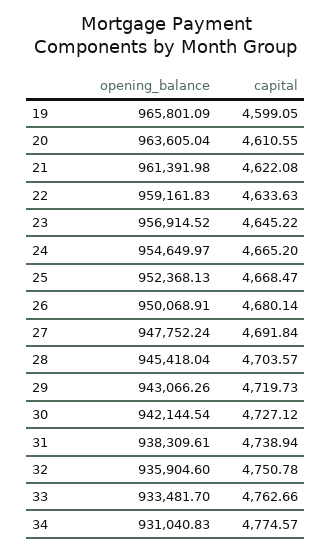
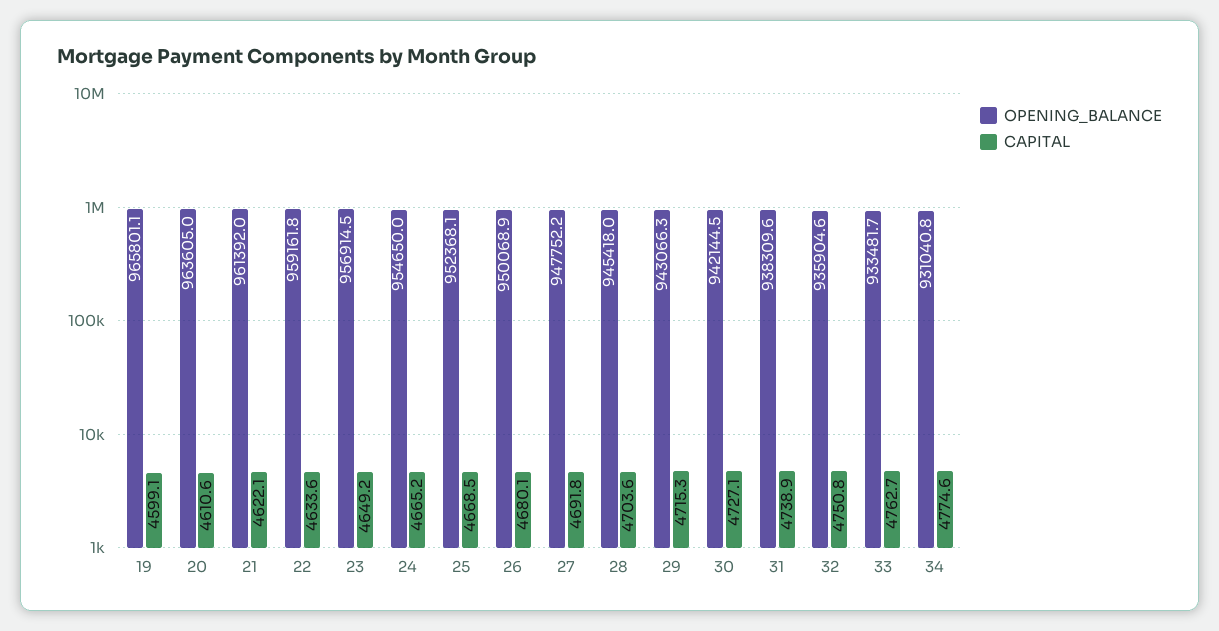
capital, 23: 4645.22 -> 4649.2
capital, 29: 4719.73 -> 4715.3

